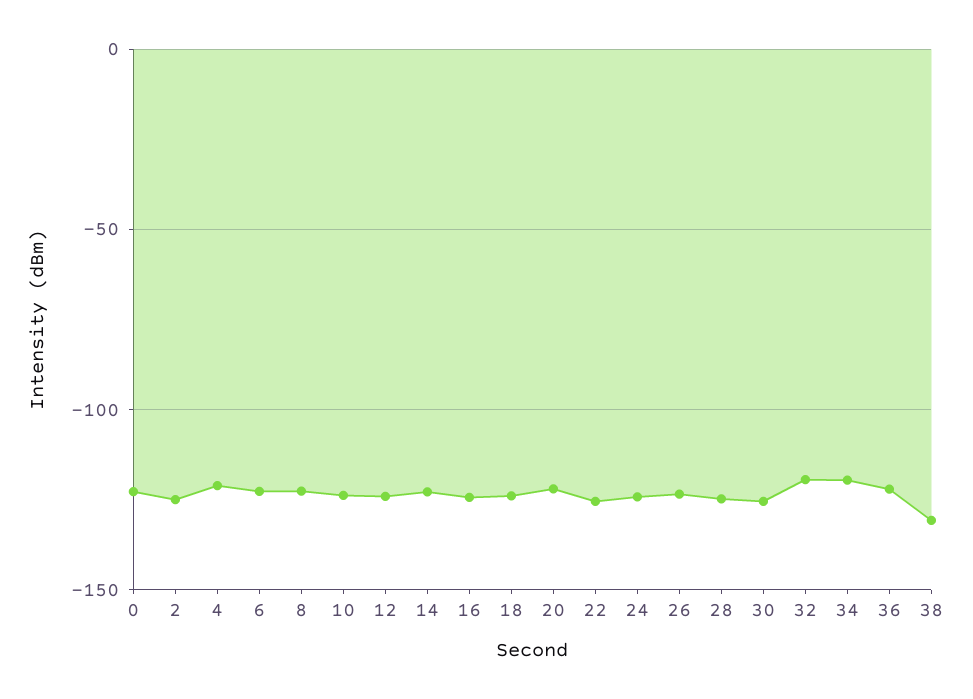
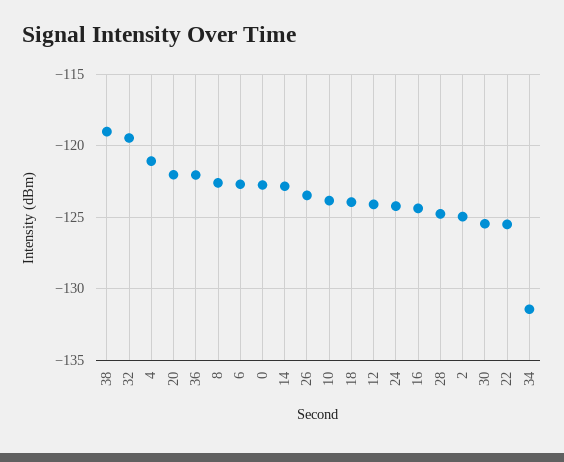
34: -120 -> -131.5
38: -130 -> -119

